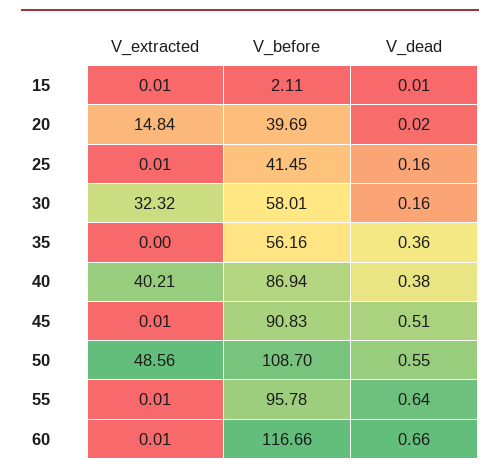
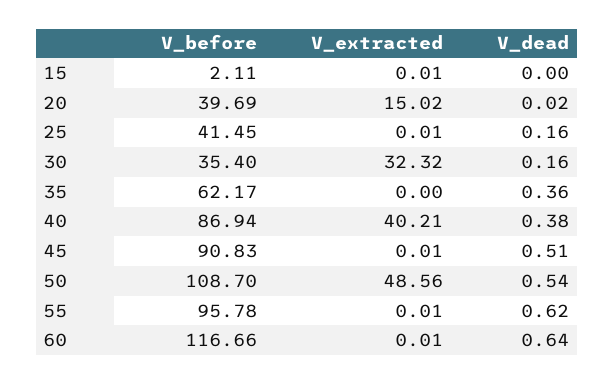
V_dead, 15: 0.01 -> 0
V_extracted, 20: 14.84 -> 15.02
V_before, 30: 58.01 -> 35.4
V_before, 35: 56.16 -> 62.17
V_dead, 50: 0.55 -> 0.54
V_dead, 55: 0.64 -> 0.62
V_dead, 60: 0.66 -> 0.64

